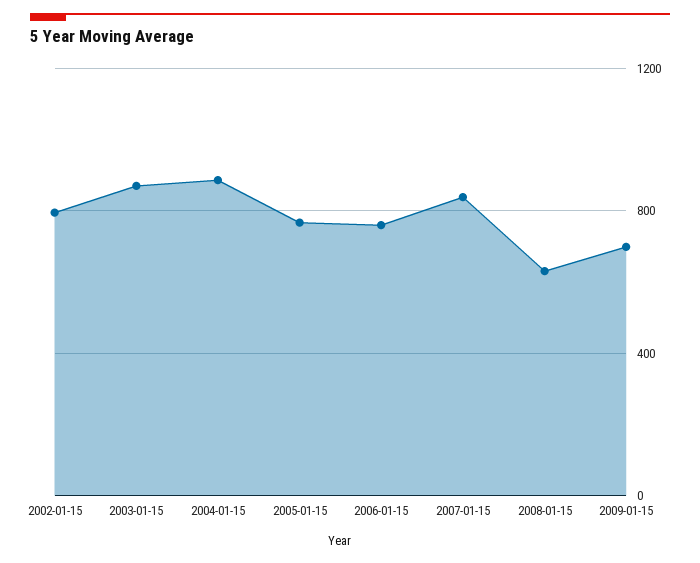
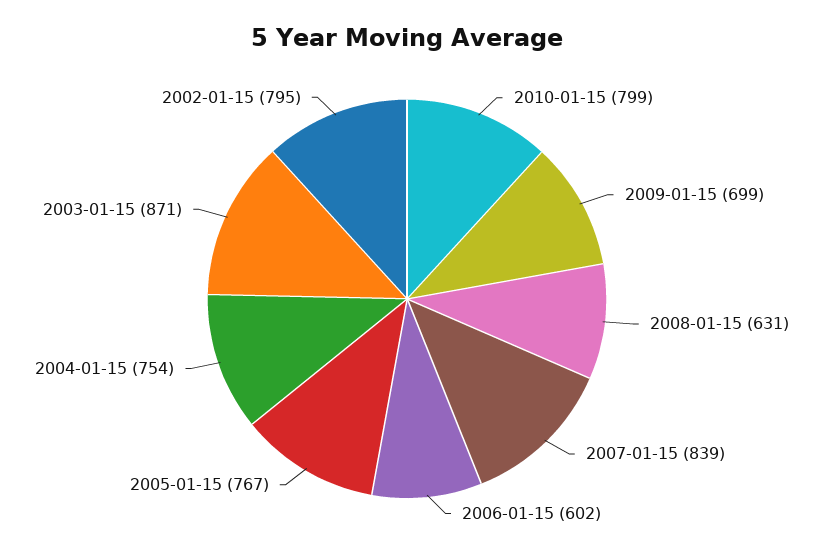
2004-01-15: 900 -> 754
2006-01-15: 750 -> 602
2010-01-15: none -> 799

